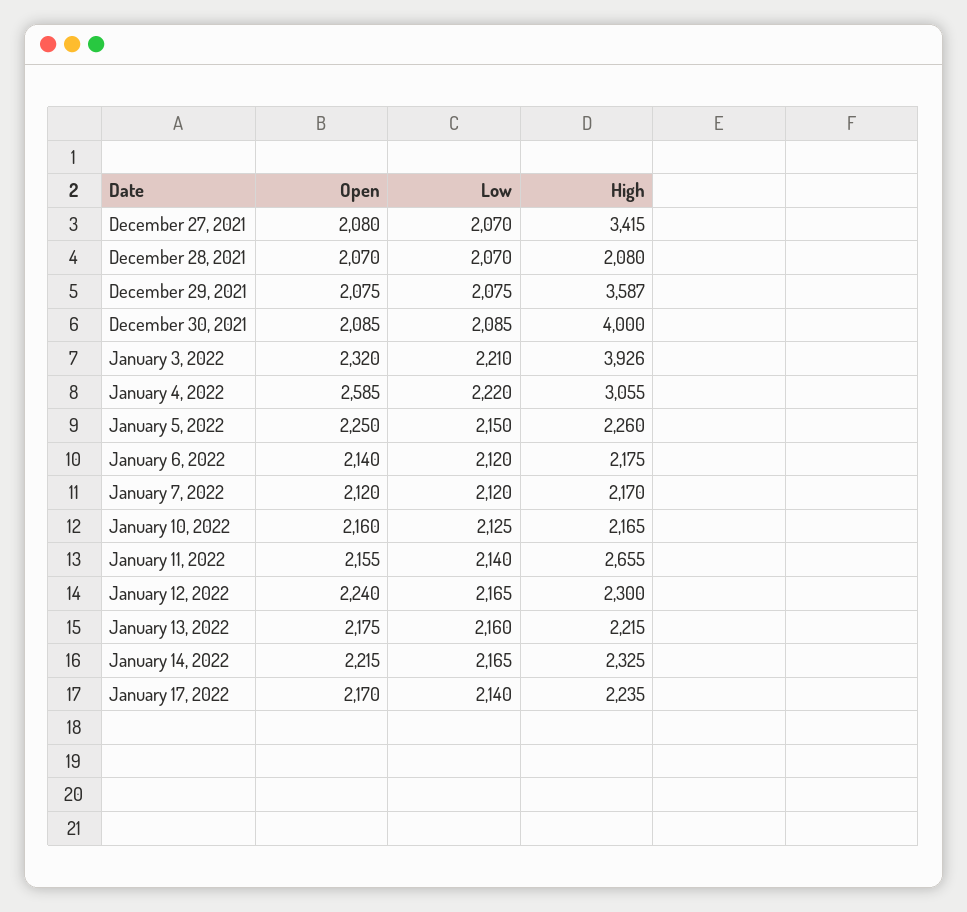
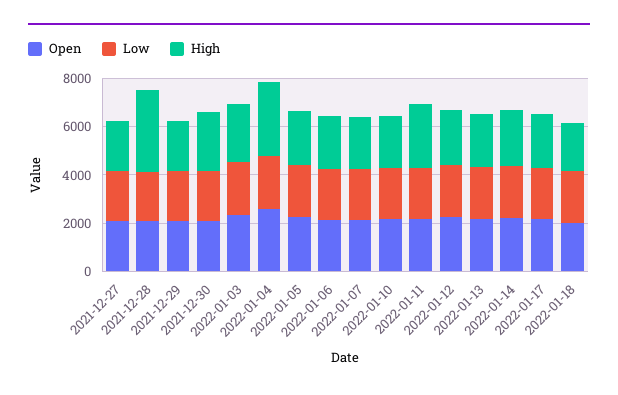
High, December 27, 2021: 3415 -> 2000
High, December 28, 2021: 2080 -> 3500
High, December 29, 2021: 3587 -> 2000
High, December 30, 2021: 4000 -> 2500
High, January 3, 2022: 3926 -> 2500
Open, 2022-01-18: none -> 2000
Low, 2022-01-18: none -> 2000
High, 2022-01-18: none -> 2000

